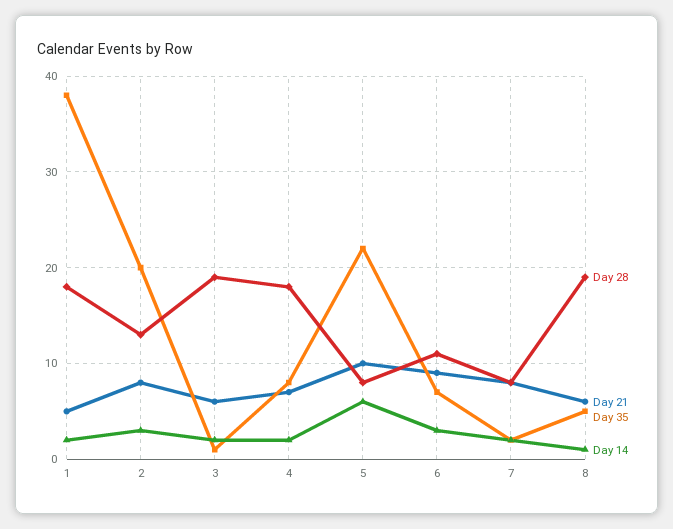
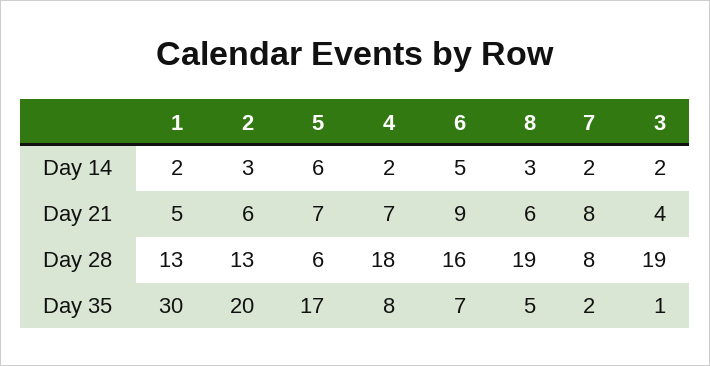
Day 28, 1: 18 -> 13
Day 35, 1: 38 -> 30
Day 21, 2: 8 -> 6
Day 21, 3: 6 -> 4
Day 28, 5: 8 -> 6
Day 21, 5: 10 -> 7
Day 35, 5: 22 -> 17
Day 28, 6: 11 -> 16
Day 14, 6: 3 -> 5
Day 14, 8: 1 -> 3

